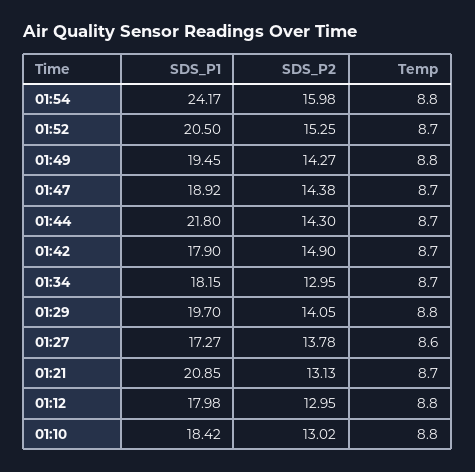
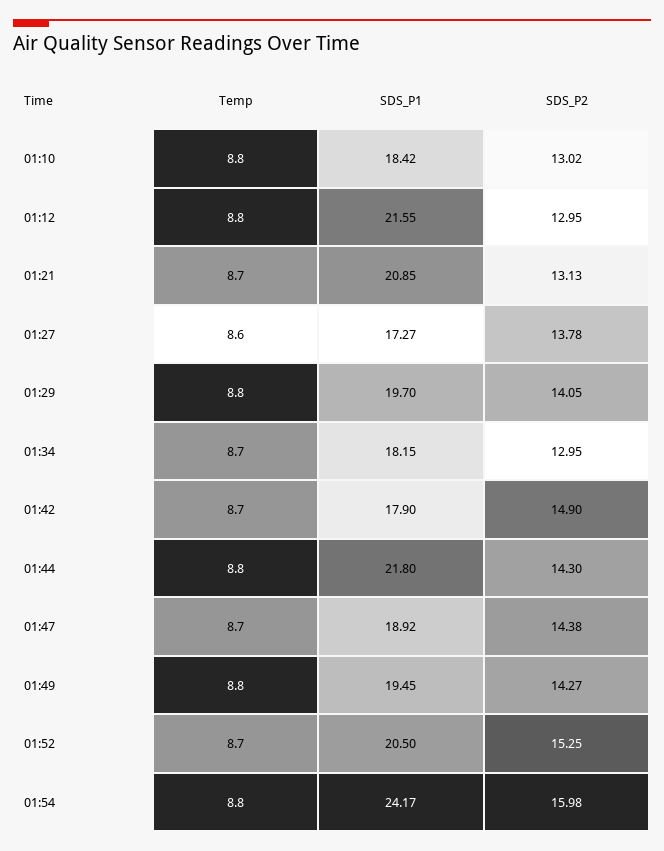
Temp, 01:44: 8.7 -> 8.8
SDS_P1, 01:12: 17.98 -> 21.55

